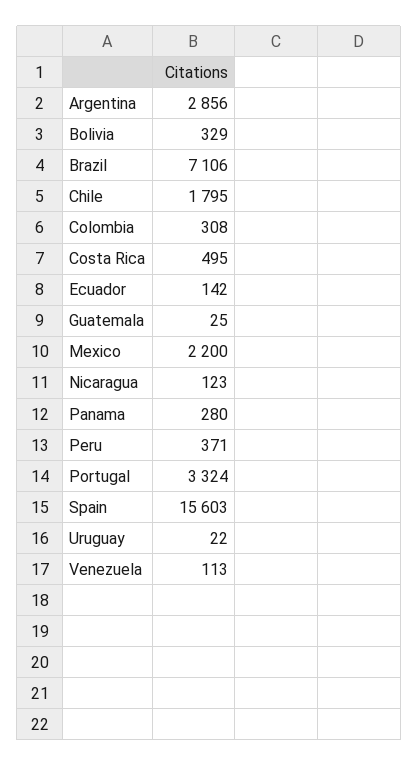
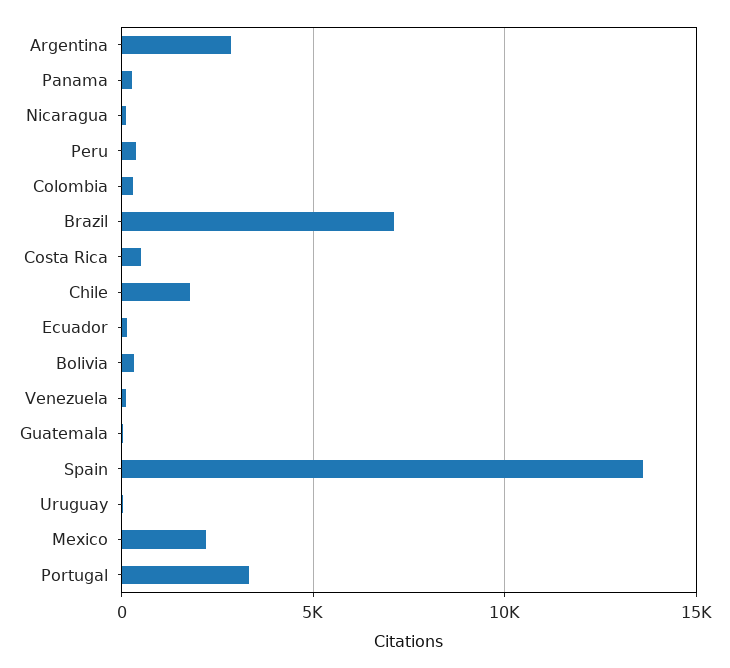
Spain: 15603 -> 13500

